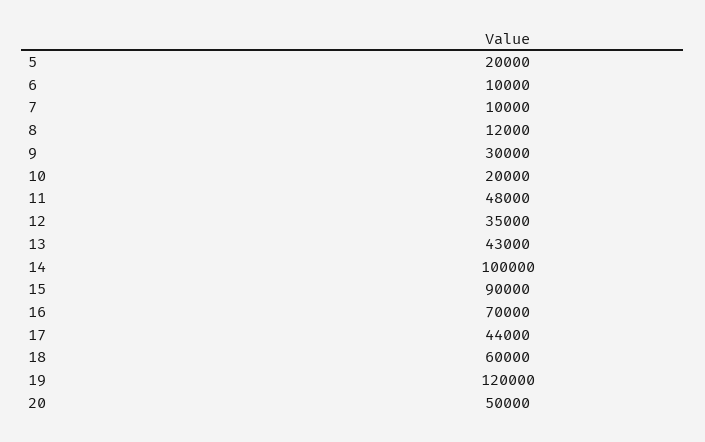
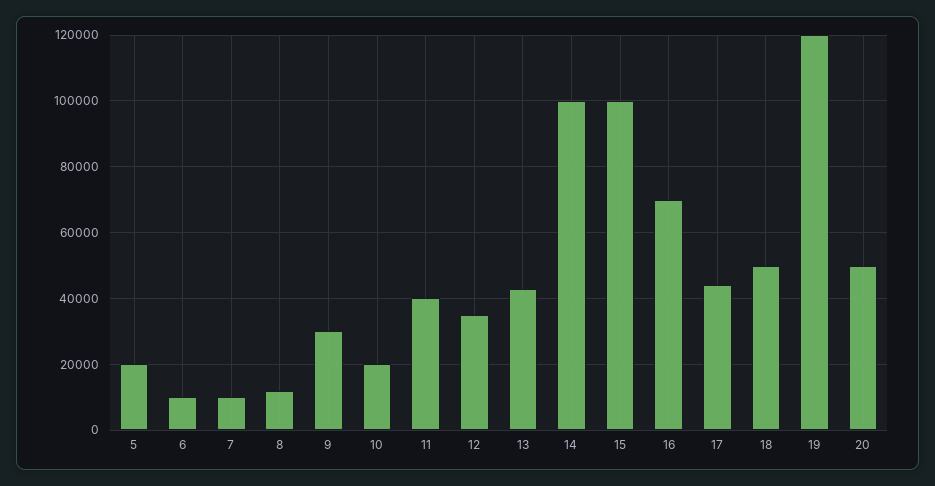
11: 48000 -> 40000
15: 90000 -> 100000
18: 60000 -> 50000

